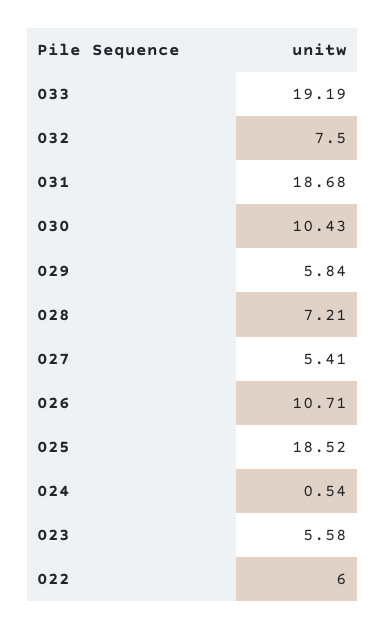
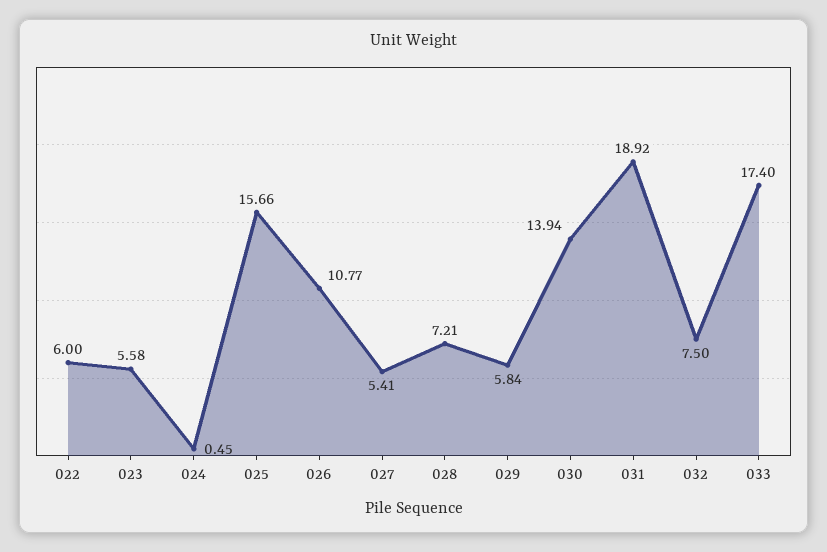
033: 19.19 -> 17.4
031: 18.68 -> 18.92
030: 10.43 -> 13.94
026: 10.71 -> 10.77
025: 18.52 -> 15.66
024: 0.54 -> 0.45

